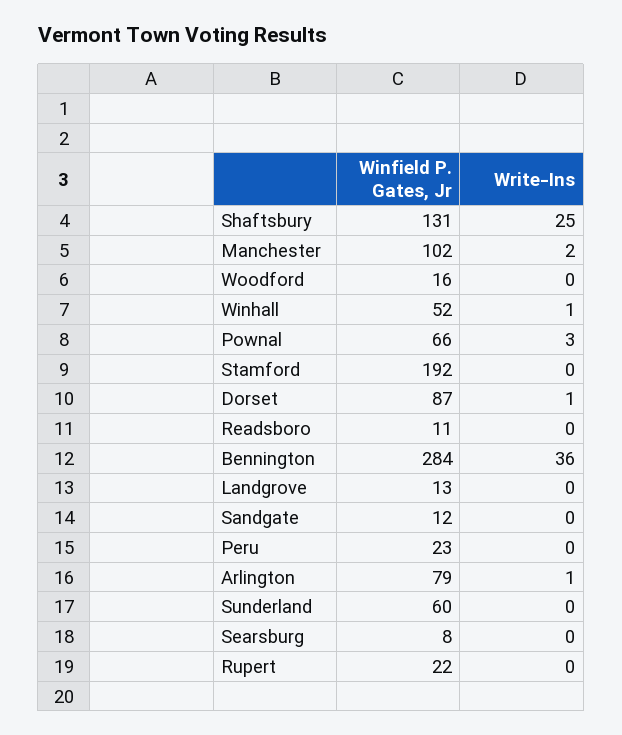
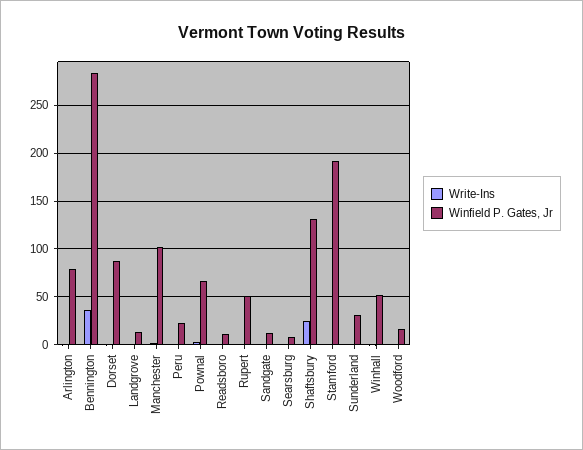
Winfield P. Gates, Jr, Sunderland: 60 -> 30
Winfield P. Gates, Jr, Rupert: 22 -> 50

